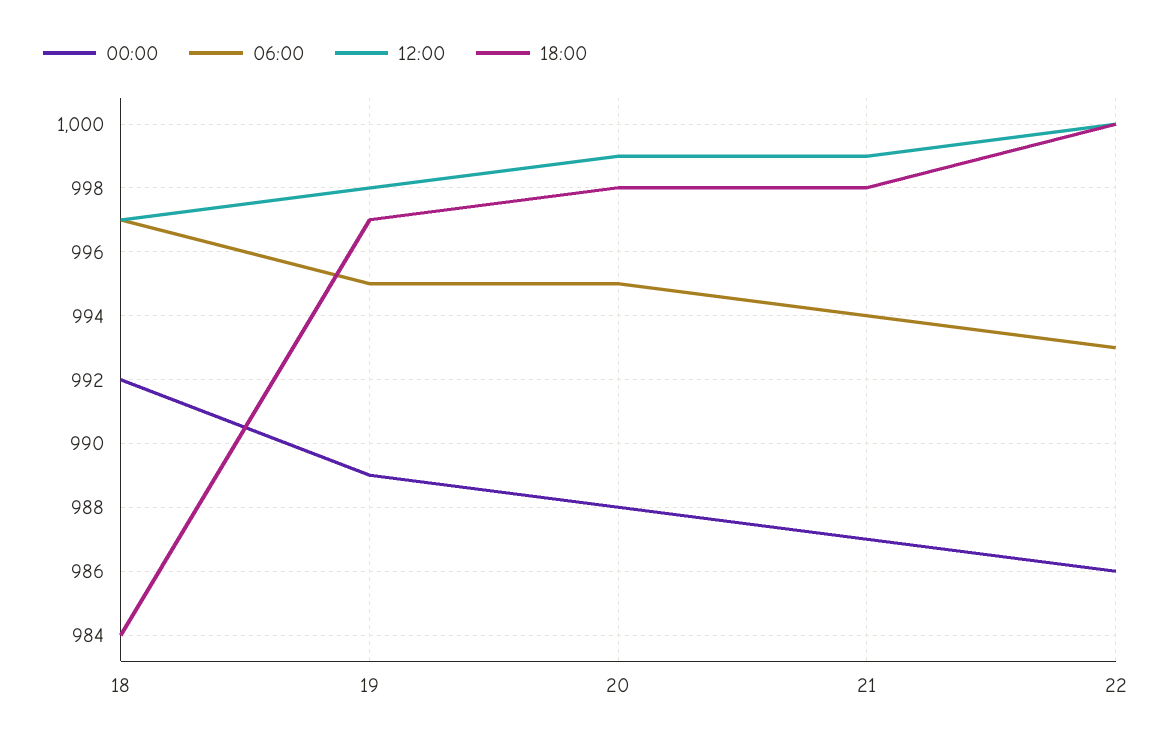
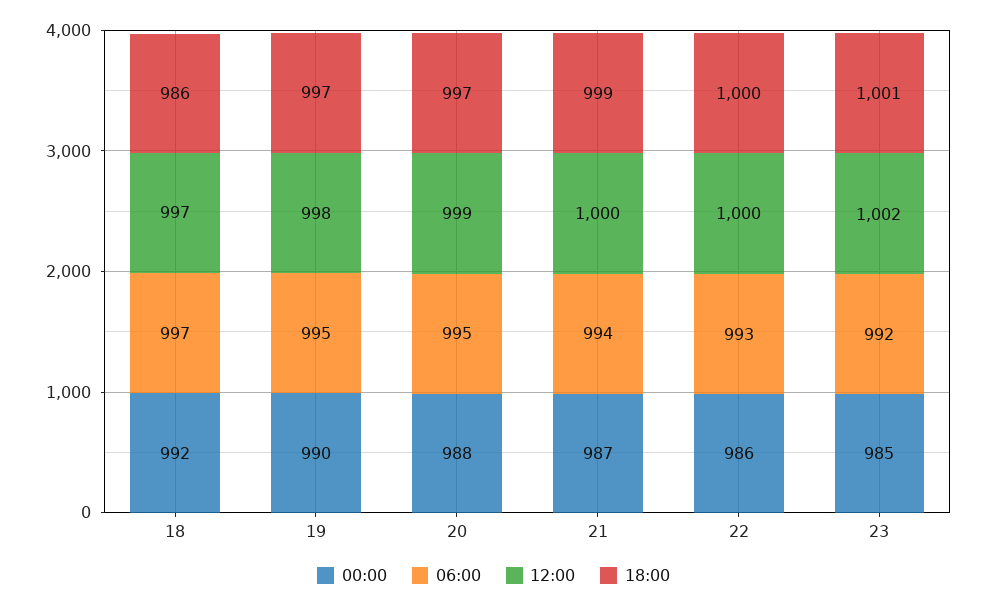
18:00, 18: 984 -> 986
00:00, 19: 989 -> 990
18:00, 20: 998 -> 997
12:00, 21: 999 -> 1000
18:00, 21: 998 -> 999
00:00, 23: none -> 985
06:00, 23: none -> 992
12:00, 23: none -> 1002
18:00, 23: none -> 1001

